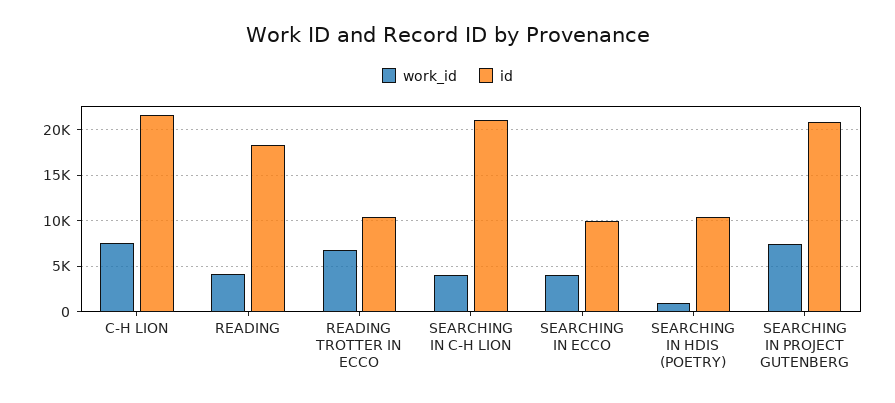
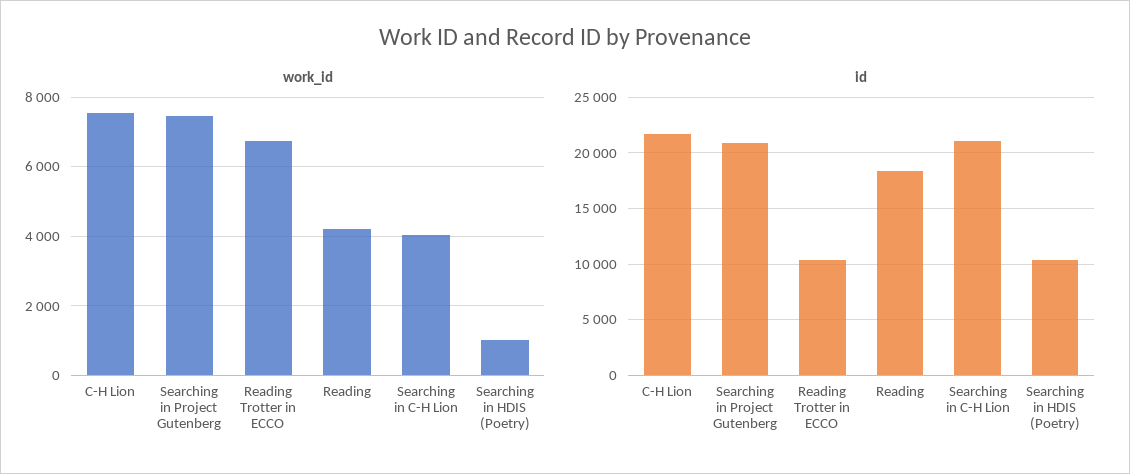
work_id, SEARCHING IN ECCO: 4000 -> none
id, SEARCHING IN ECCO: 10000 -> none

